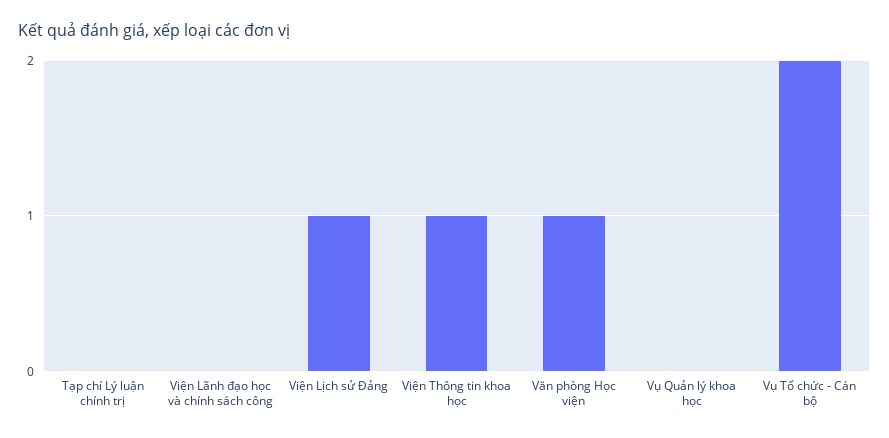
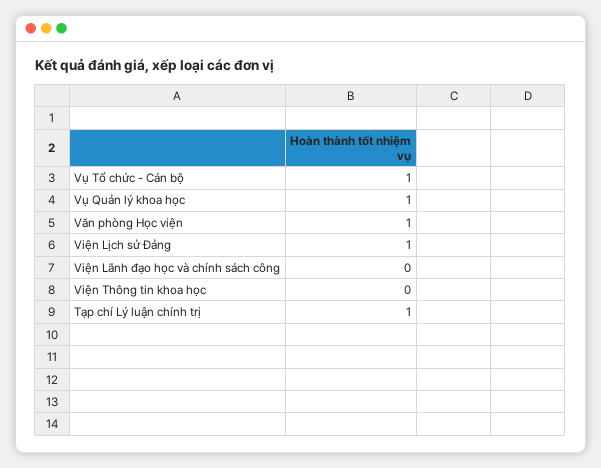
Tạp chí Lý luận chính trị: 0 -> 1
Viện Thông tin khoa học: 1 -> 0
Vụ Quản lý khoa học: 0 -> 1
Vụ Tổ chức - Cán bộ: 2 -> 1

